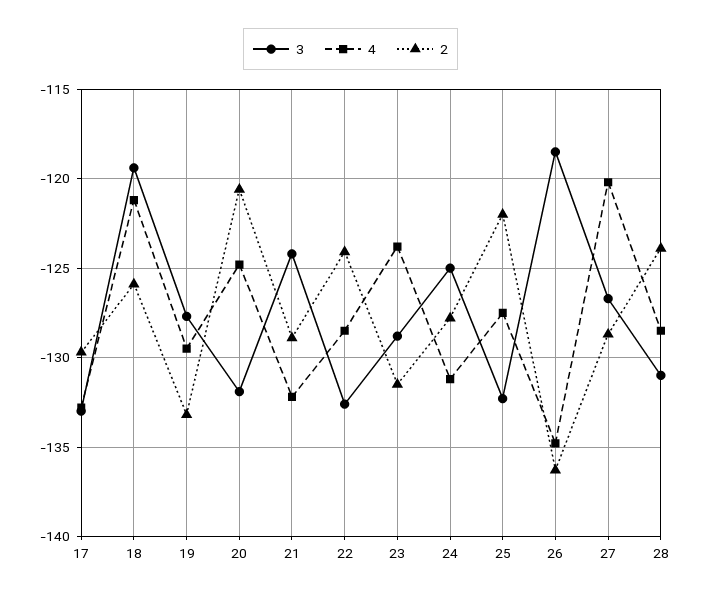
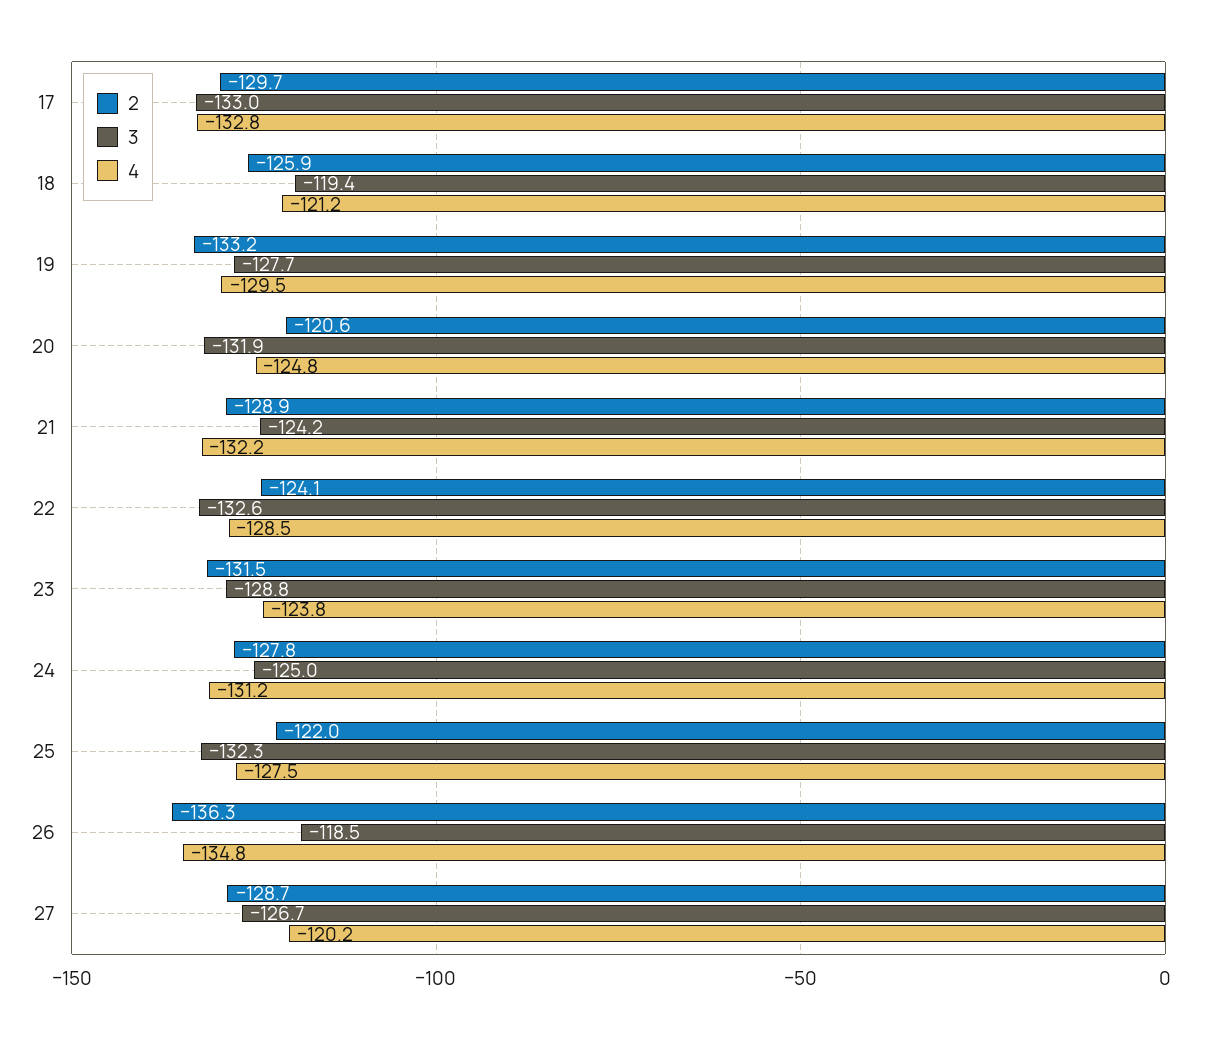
3, 28: -131 -> none
4, 28: -128.5 -> none
2, 28: -124 -> none

